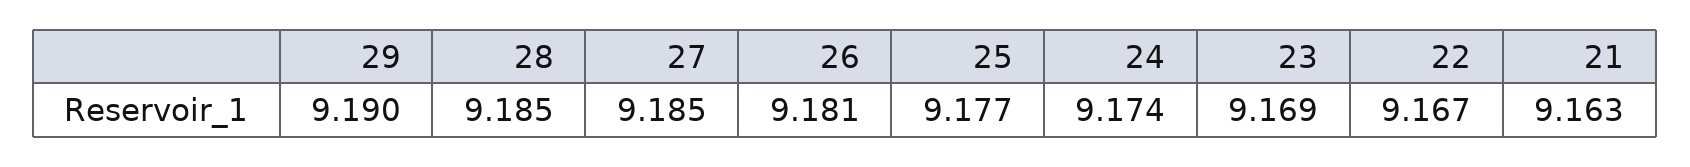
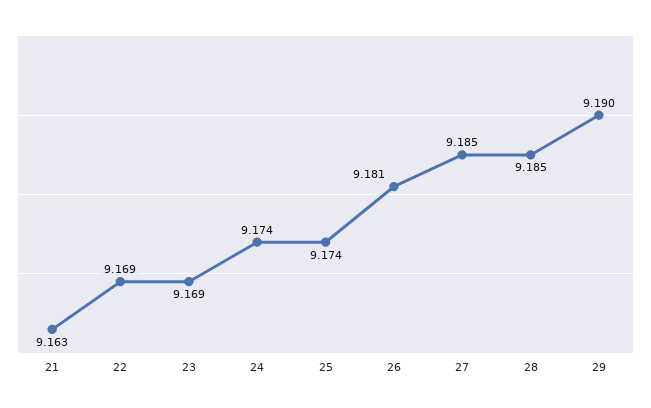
25: 9.177 -> 9.174
22: 9.167 -> 9.169

